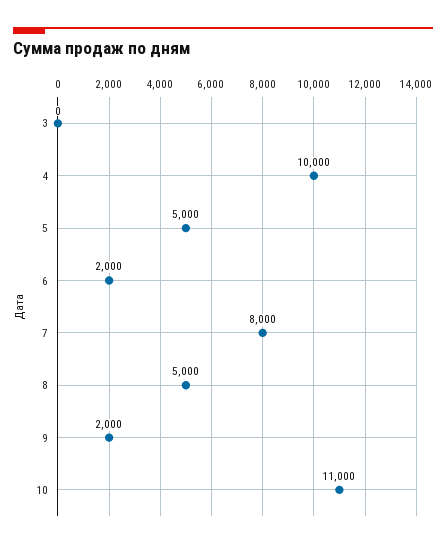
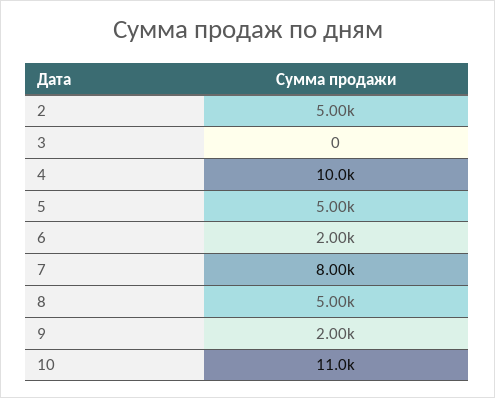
2: none -> 5000

